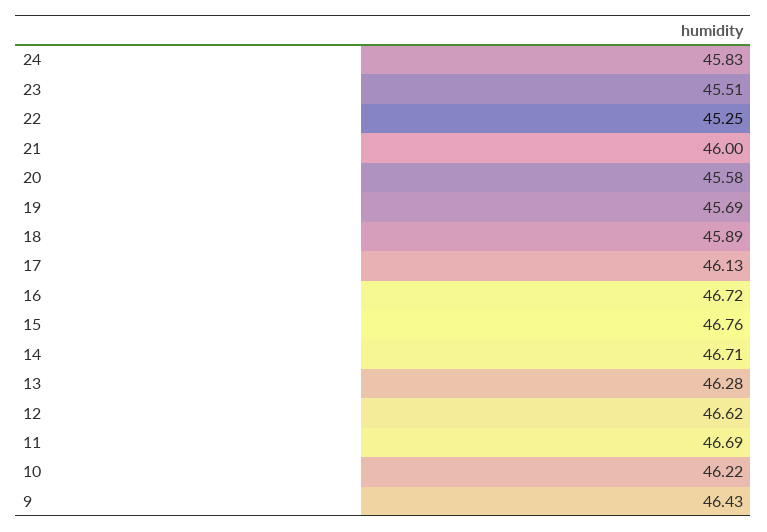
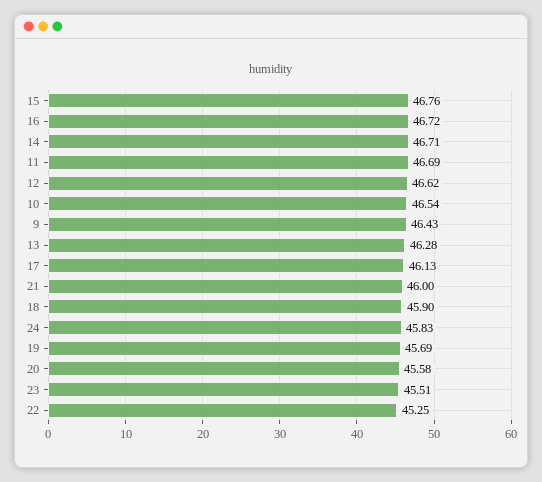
18: 45.89 -> 45.9
10: 46.22 -> 46.54

